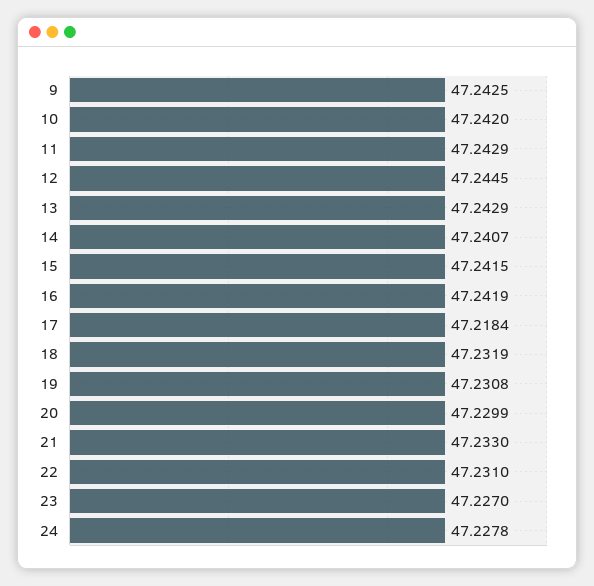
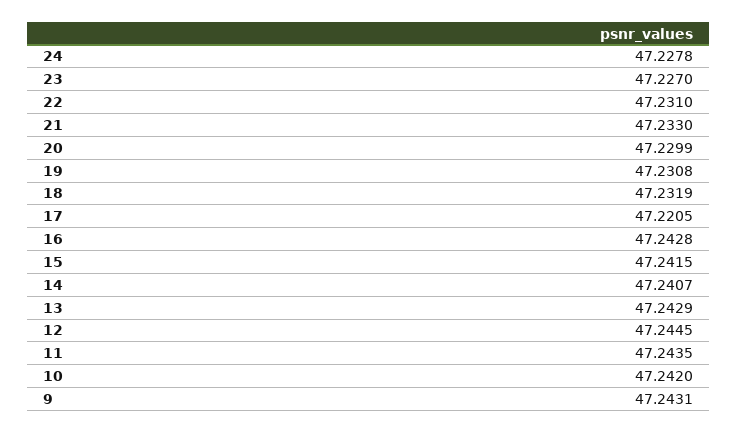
9: 47.2425 -> 47.2431
11: 47.2429 -> 47.2435
16: 47.2419 -> 47.2428
17: 47.2184 -> 47.2205

